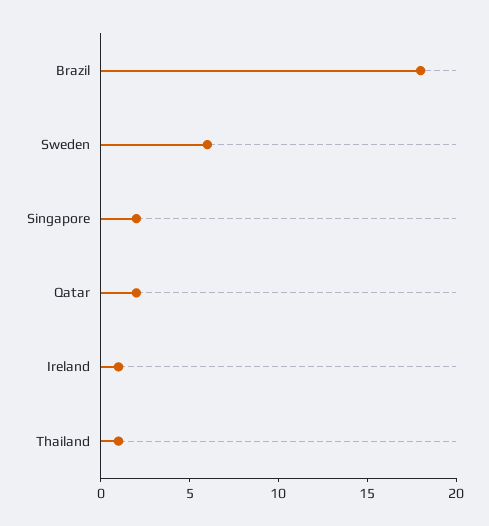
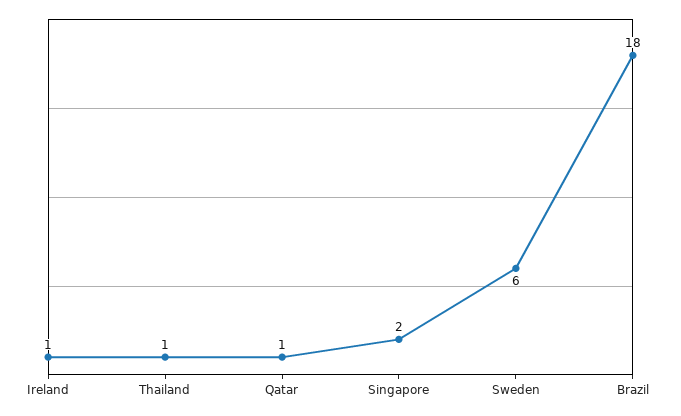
Qatar: 2 -> 1

